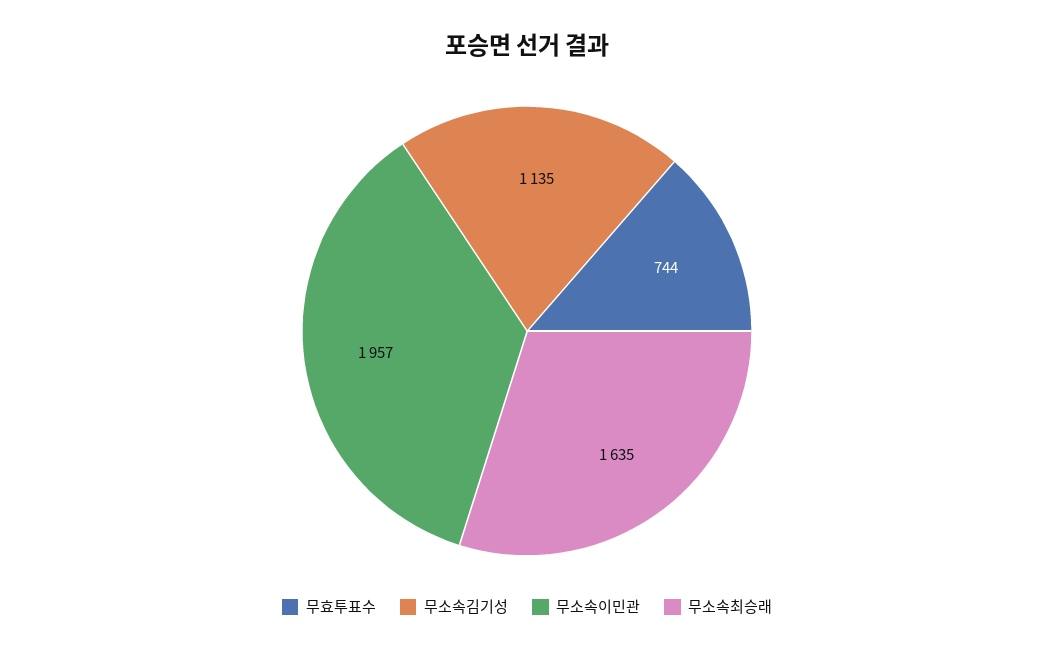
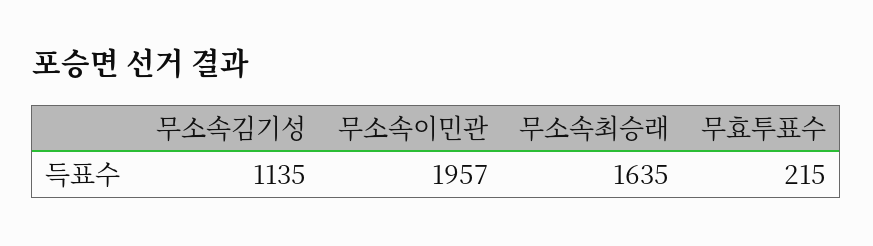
무효투표수: 744 -> 215

